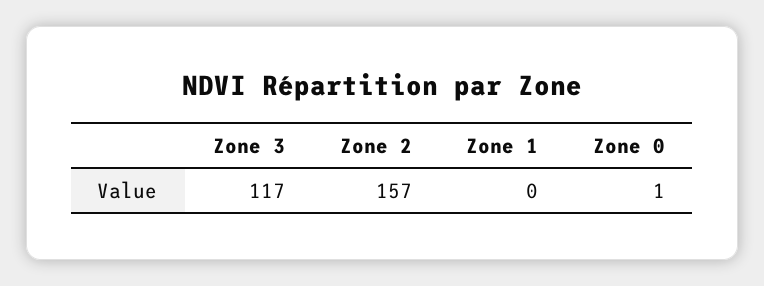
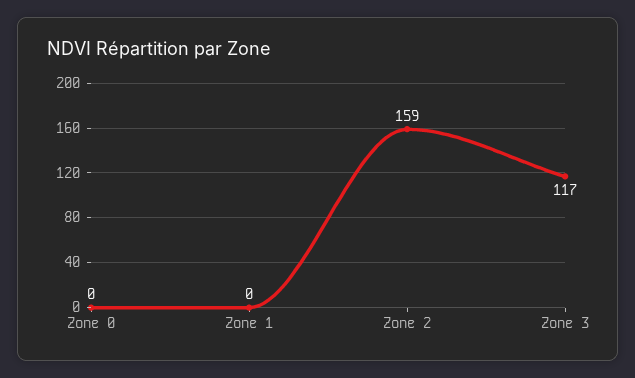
Zone 2: 157 -> 159
Zone 0: 1 -> 0

